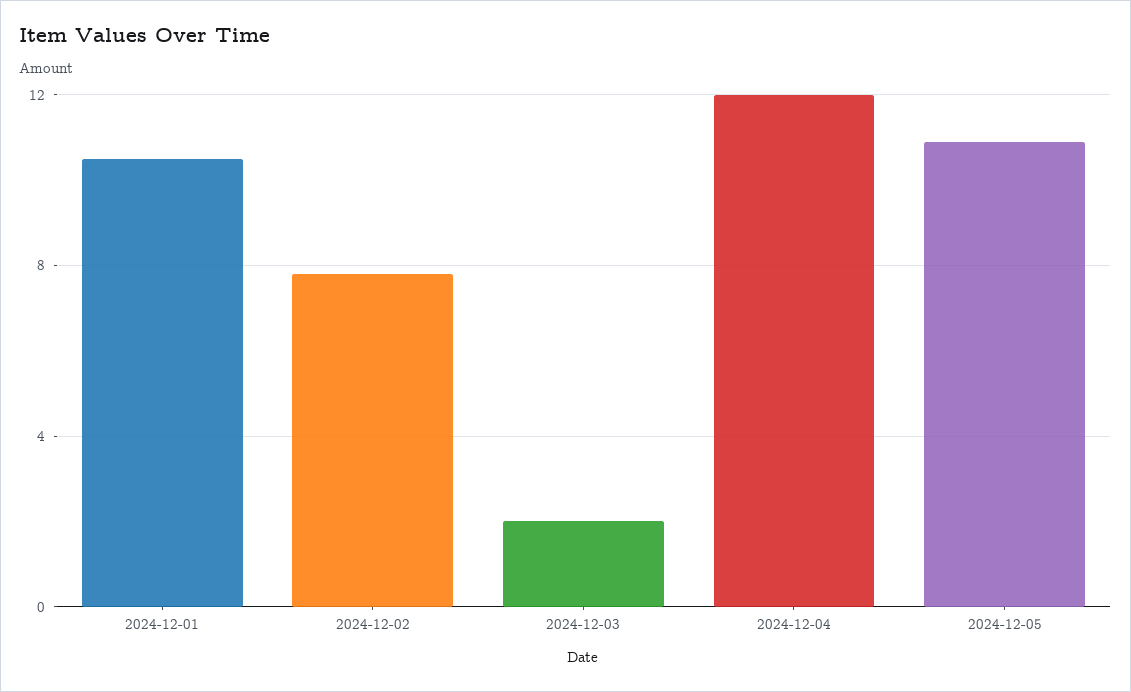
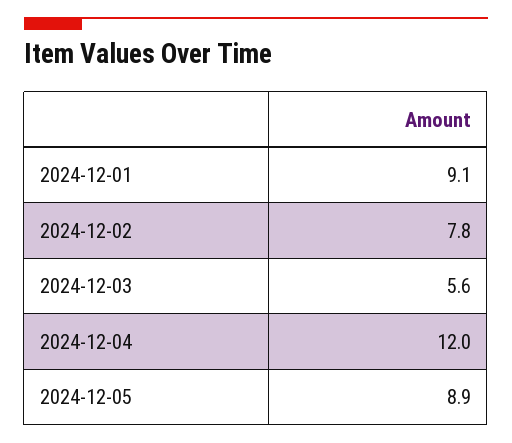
2024-12-01: 10.5 -> 9.1
2024-12-03: 2 -> 5.6
2024-12-05: 11 -> 8.9

